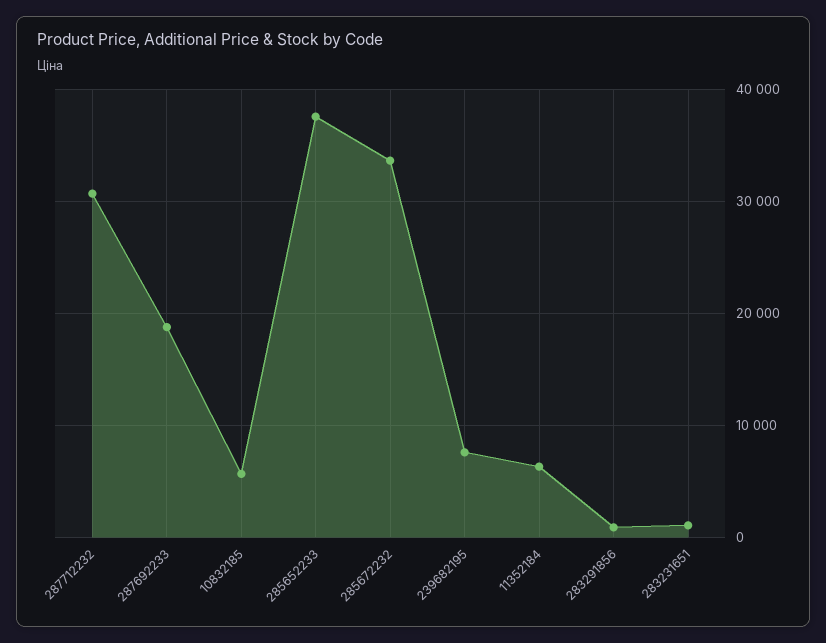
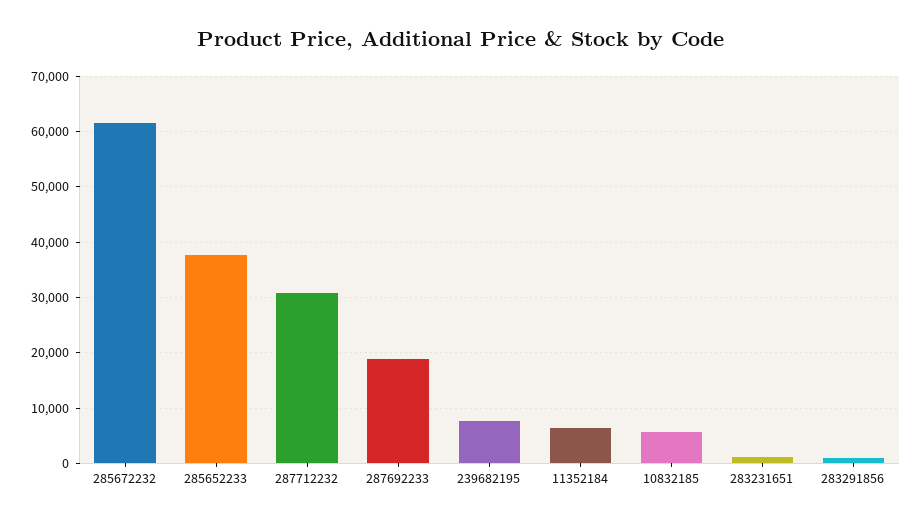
285672232: 34000 -> 62000

